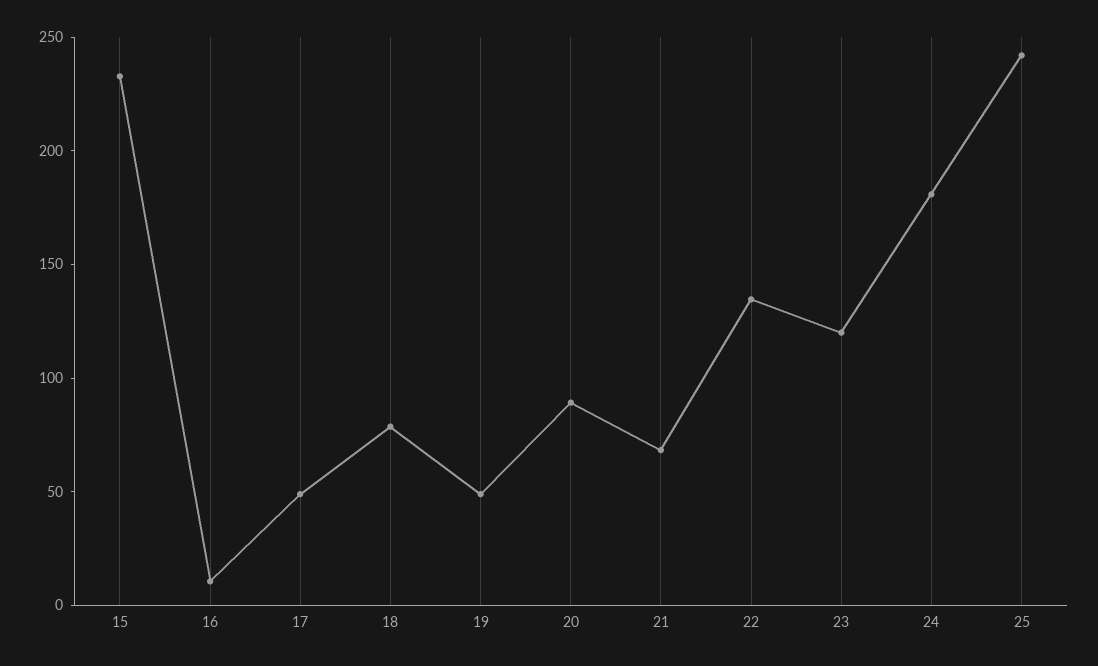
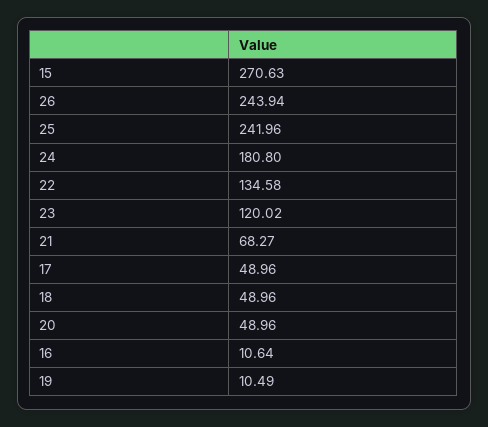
15: 230 -> 270.63
18: 80 -> 48.96
19: 50 -> 10.49
20: 90 -> 48.96
26: none -> 243.94

